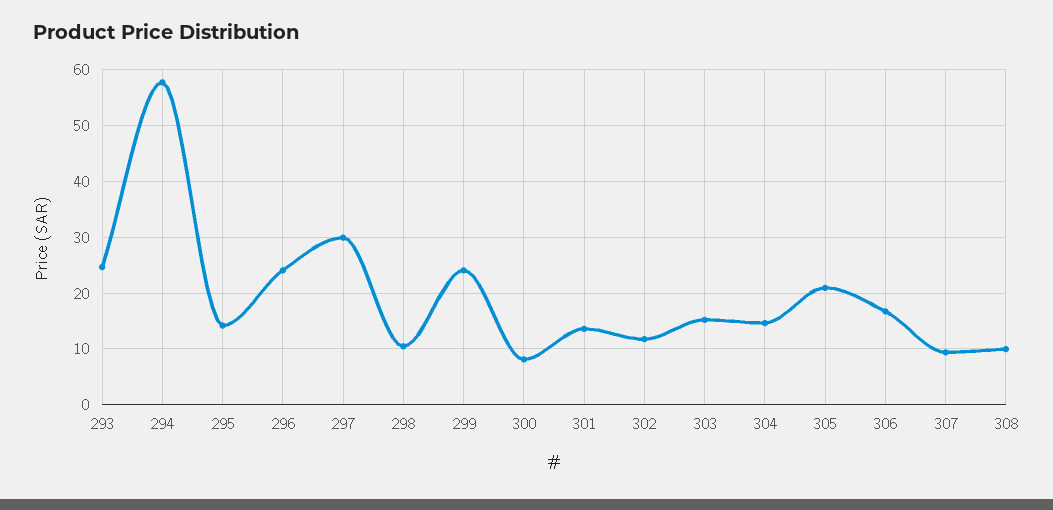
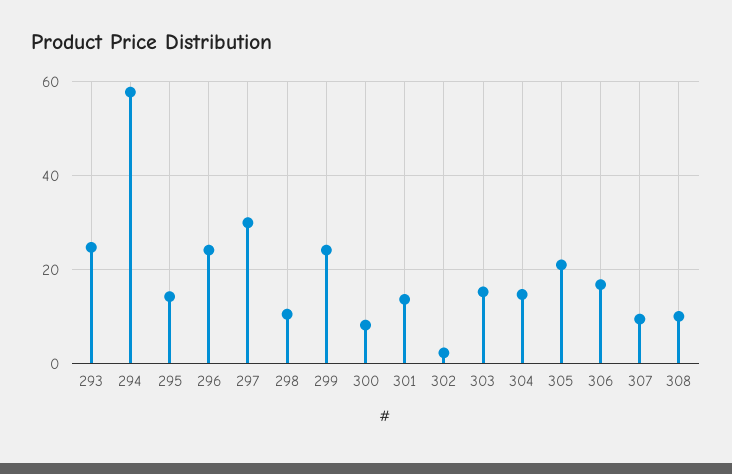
302: 12 -> 2

